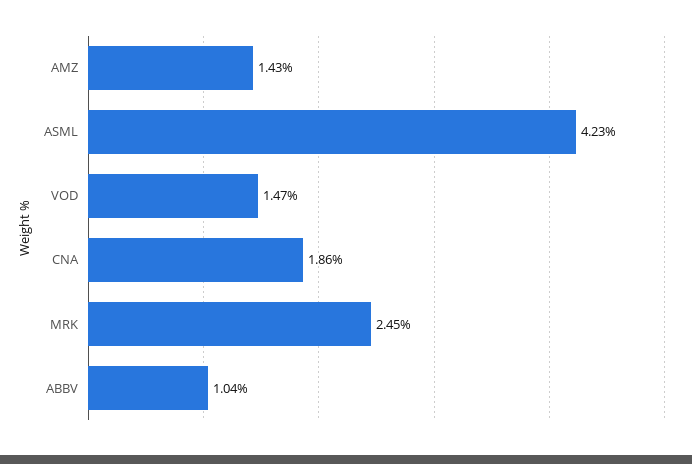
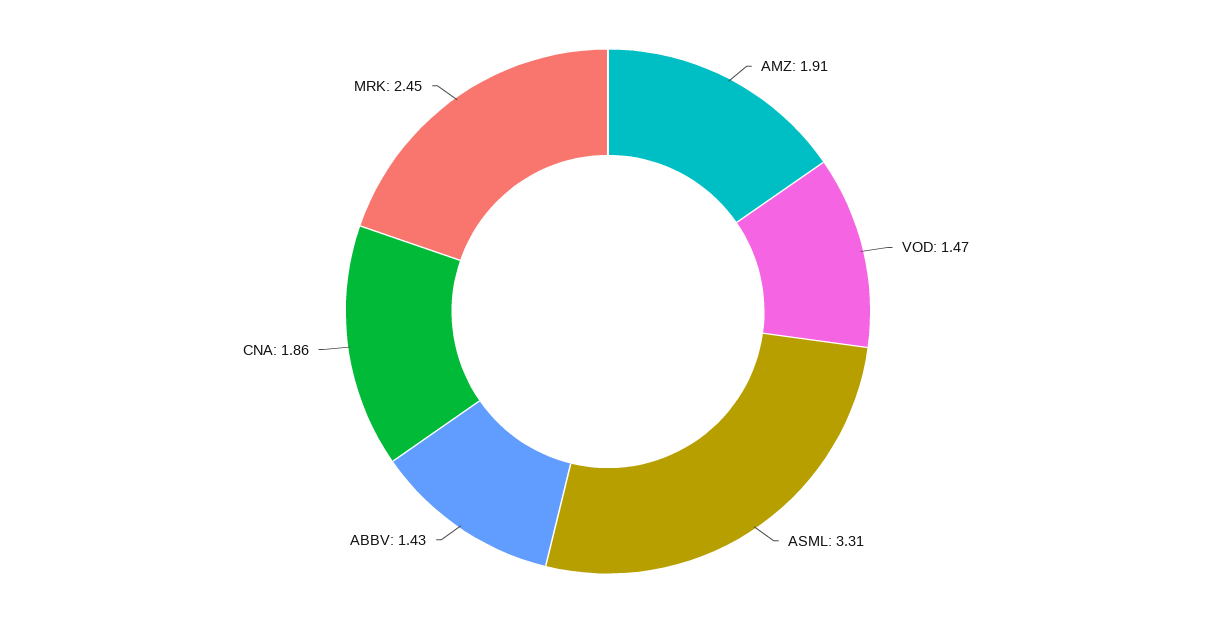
AMZ: 1.43 -> 1.91
ASML: 4.23 -> 3.31
ABBV: 1.04 -> 1.43

